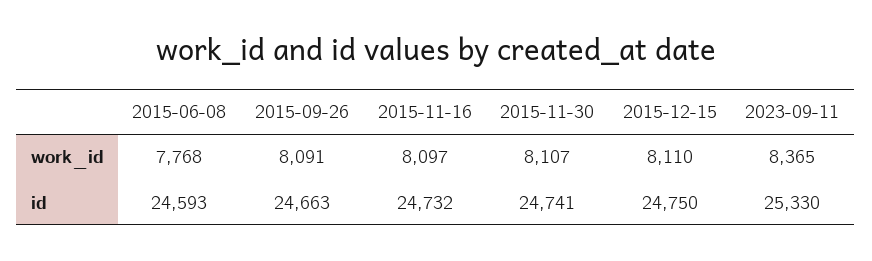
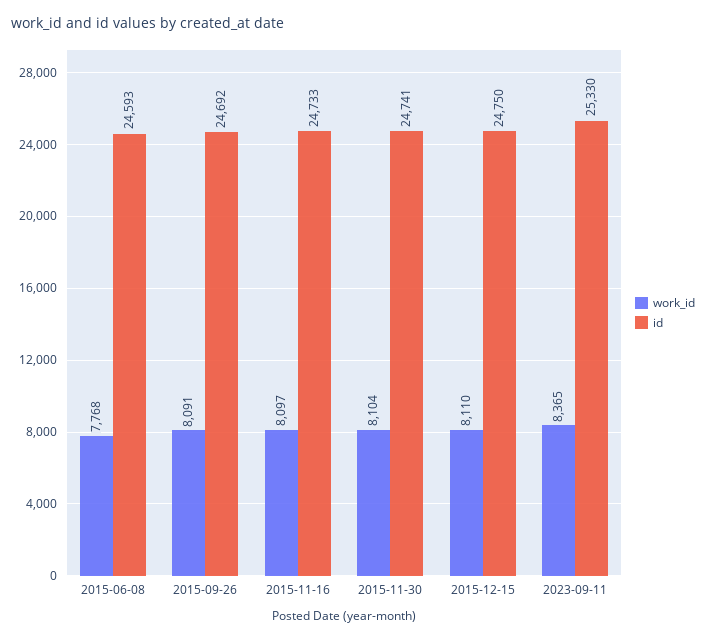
work_id, 2015-11-30: 8107 -> 8104
id, 2015-09-26: 24663 -> 24692
id, 2015-11-16: 24732 -> 24733

